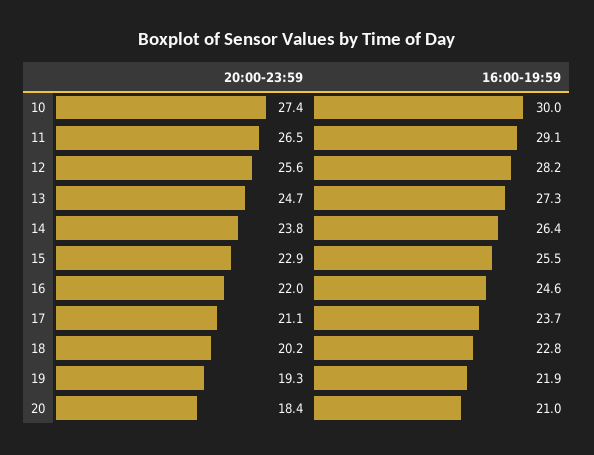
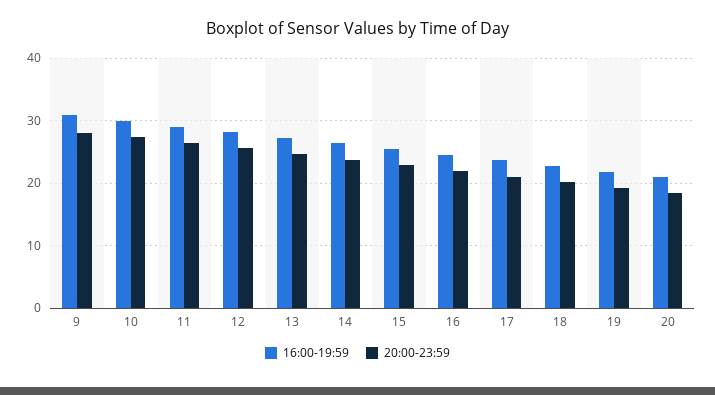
16:00-19:59, 9: none -> 31
20:00-23:59, 9: none -> 28

